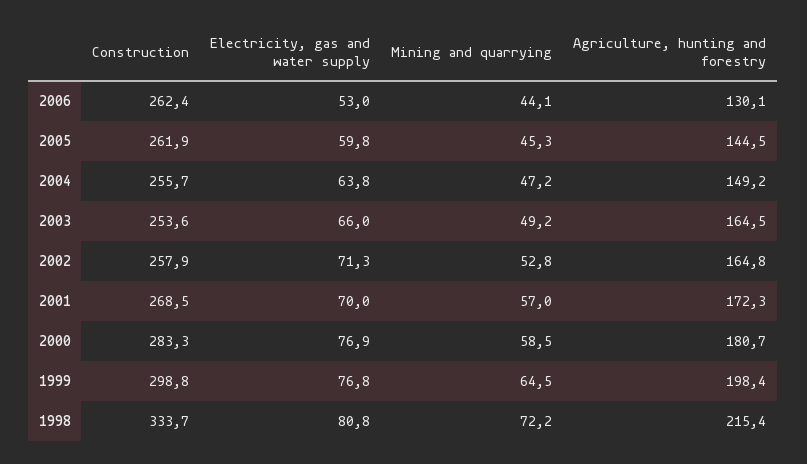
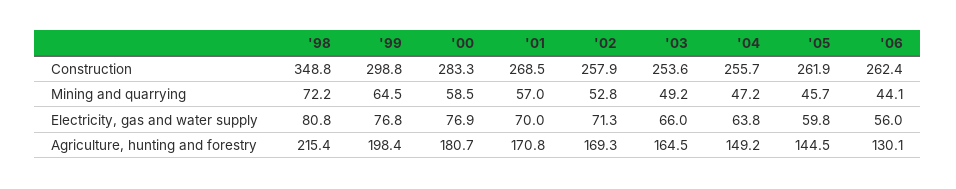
Electricity, gas and water supply, 2006: 53 -> 56
Mining and quarrying, 2005: 45.3 -> 45.7
Agriculture, hunting and forestry, 2002: 164.8 -> 169.3
Agriculture, hunting and forestry, 2001: 172.3 -> 170.8
Construction, 1998: 333.7 -> 348.8

